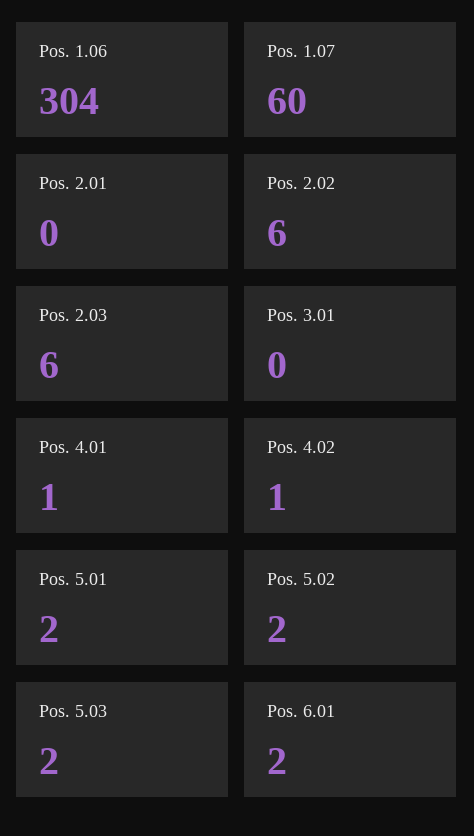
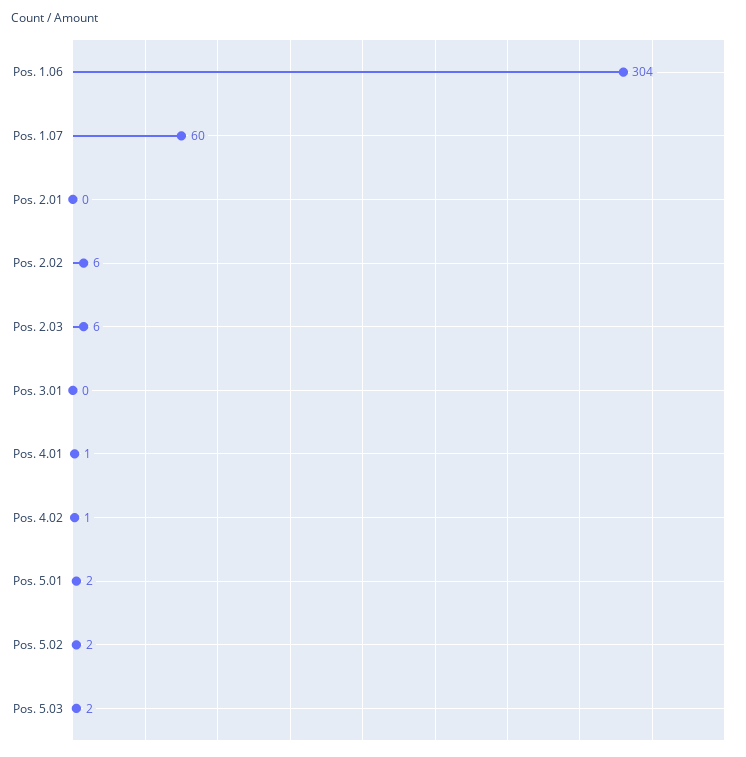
Pos. 6.01: 2 -> none

